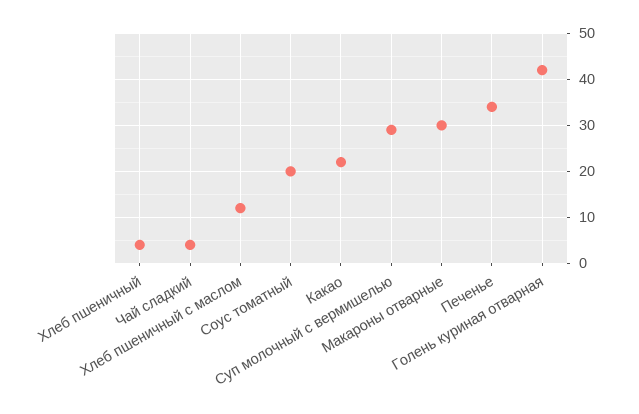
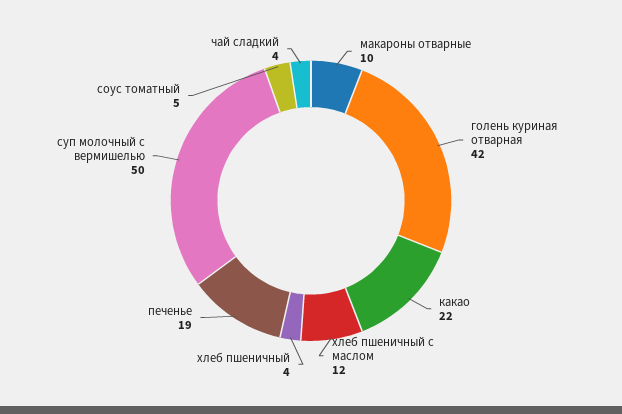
Соус томатный: 20 -> 5
Суп молочный с вермишелью: 30 -> 50
Макароны отварные: 30 -> 10
Печенье: 35 -> 19

